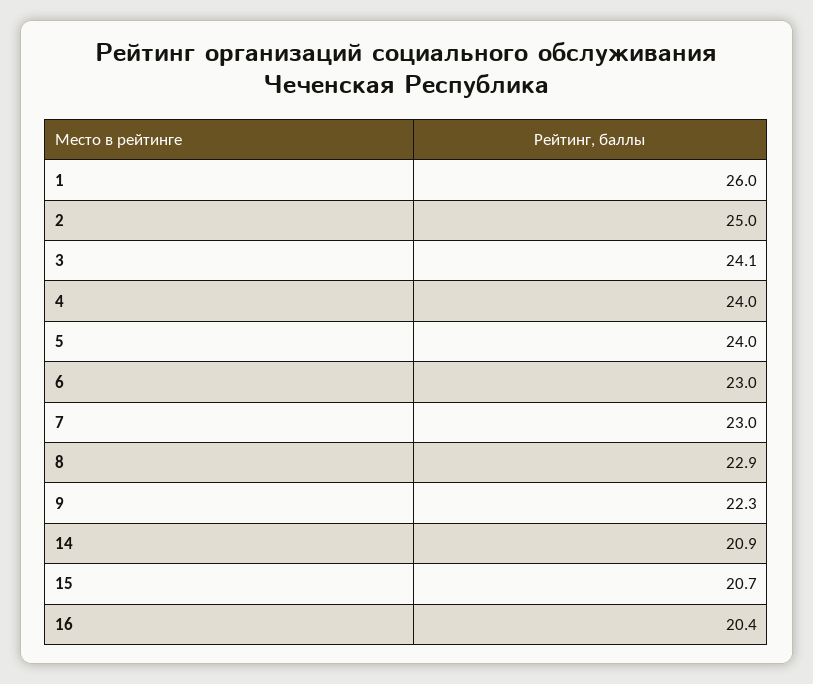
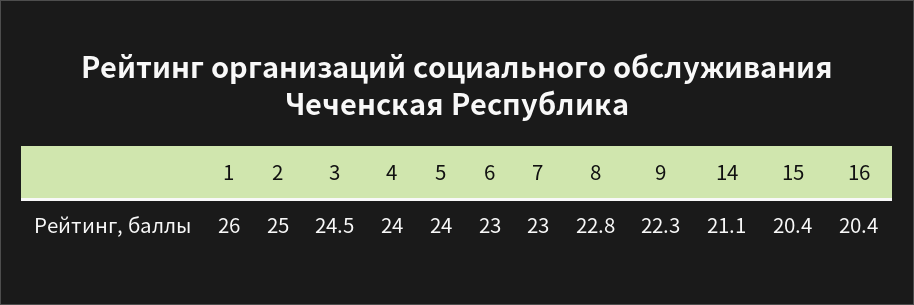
3: 24.1 -> 24.5
8: 22.9 -> 22.8
14: 20.9 -> 21.1
15: 20.7 -> 20.4

